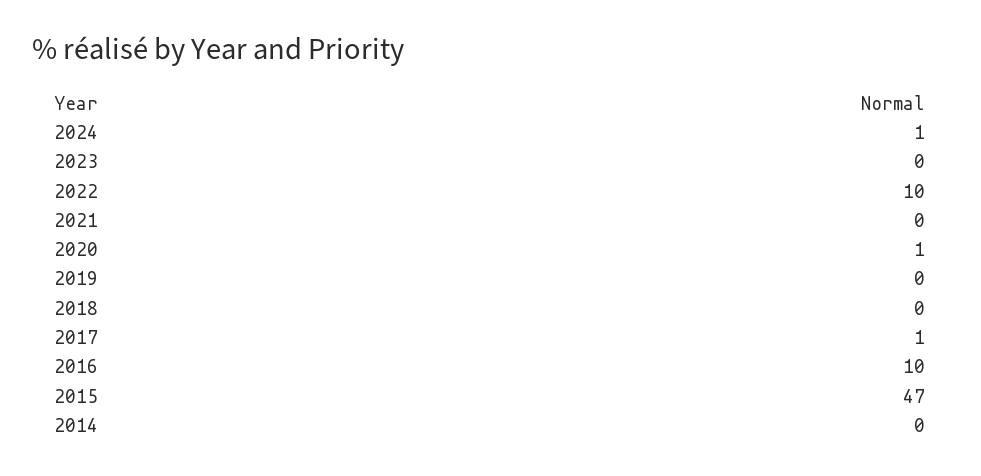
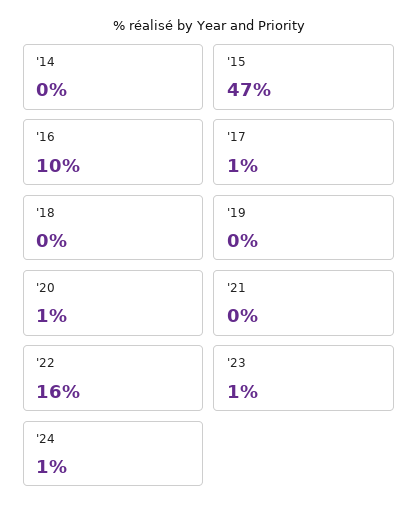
2023: 0 -> 1
2022: 10 -> 16

